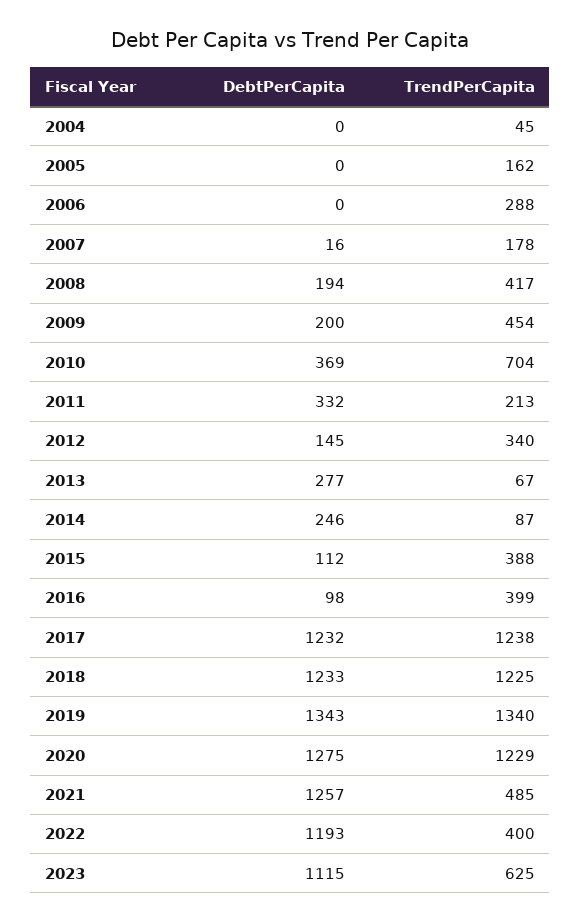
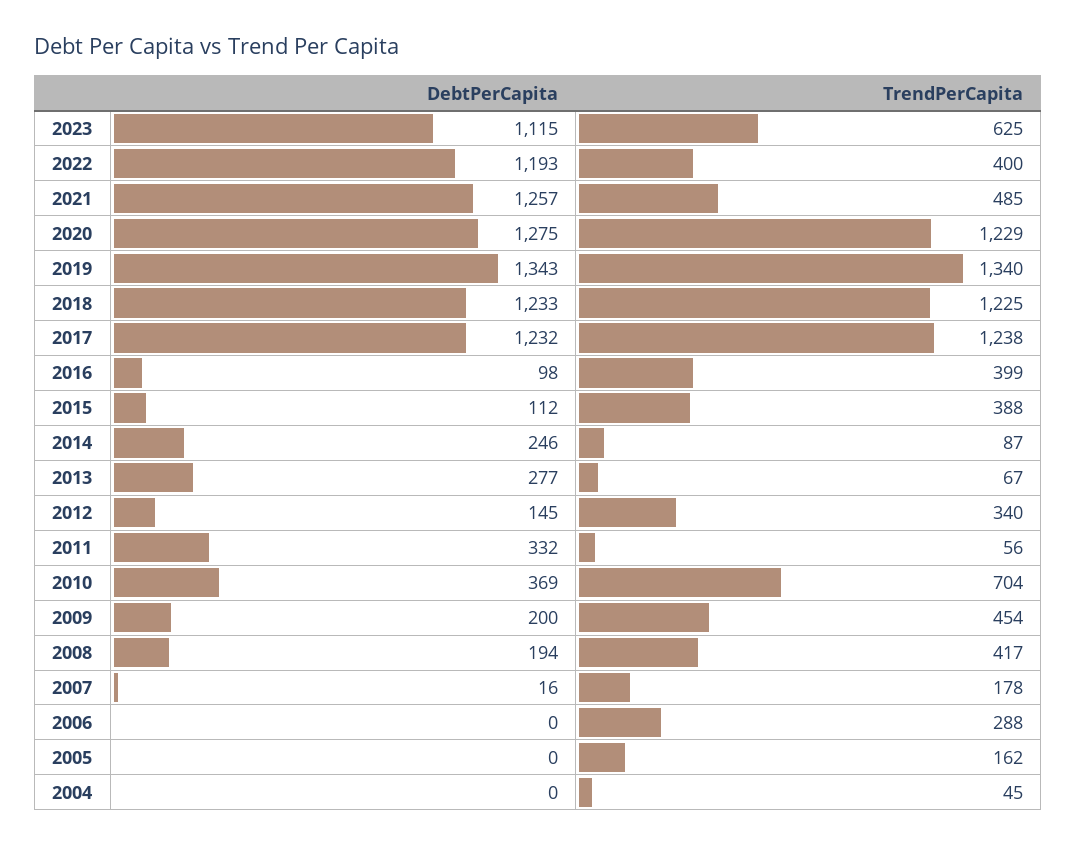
TrendPerCapita, 2011: 213 -> 56

